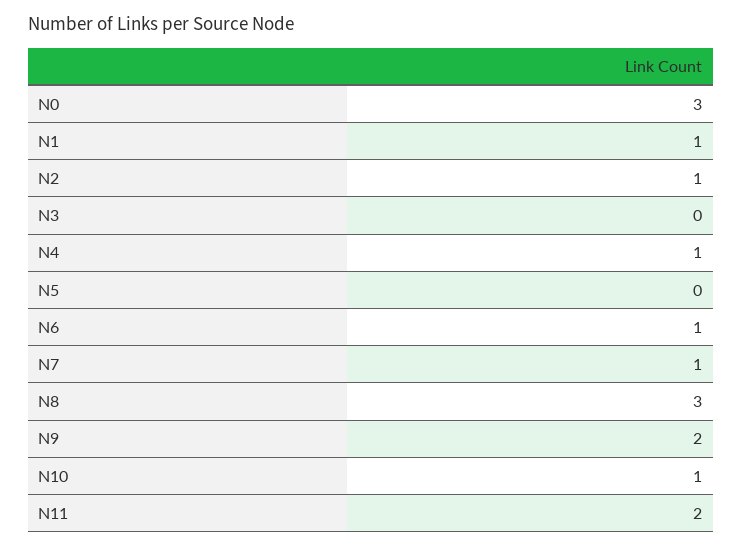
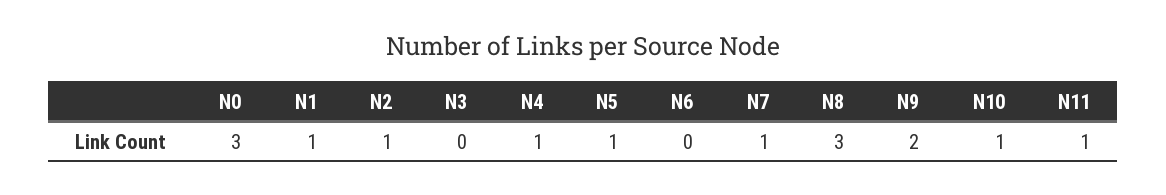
N5: 0 -> 1
N6: 1 -> 0
N11: 2 -> 1

